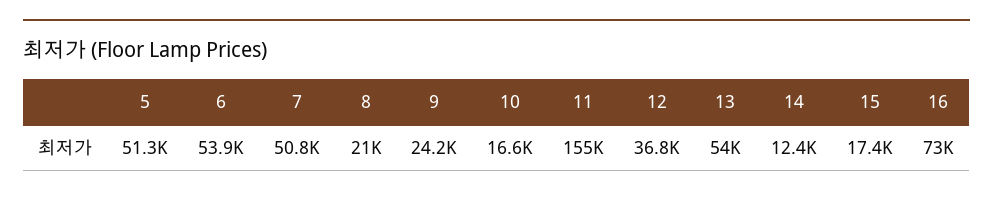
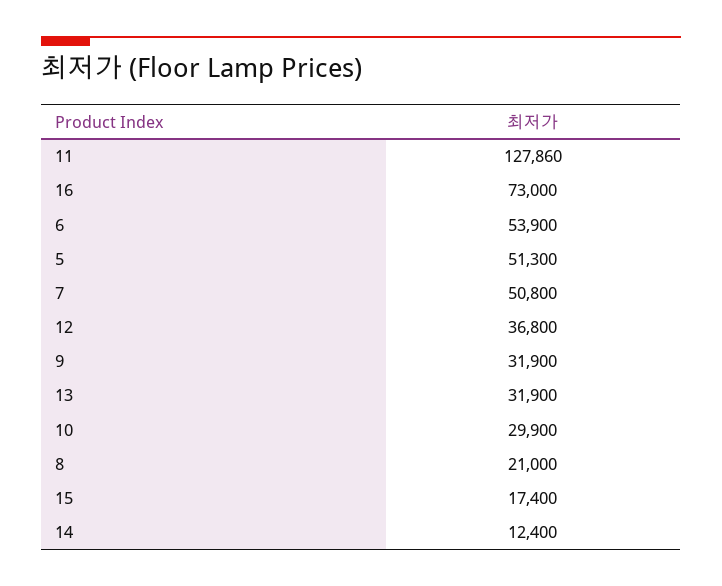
9: 24200 -> 31900
10: 16600 -> 29900
11: 155000 -> 127860
13: 54000 -> 31900

